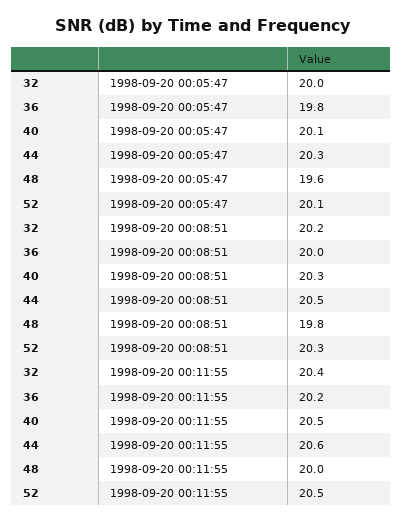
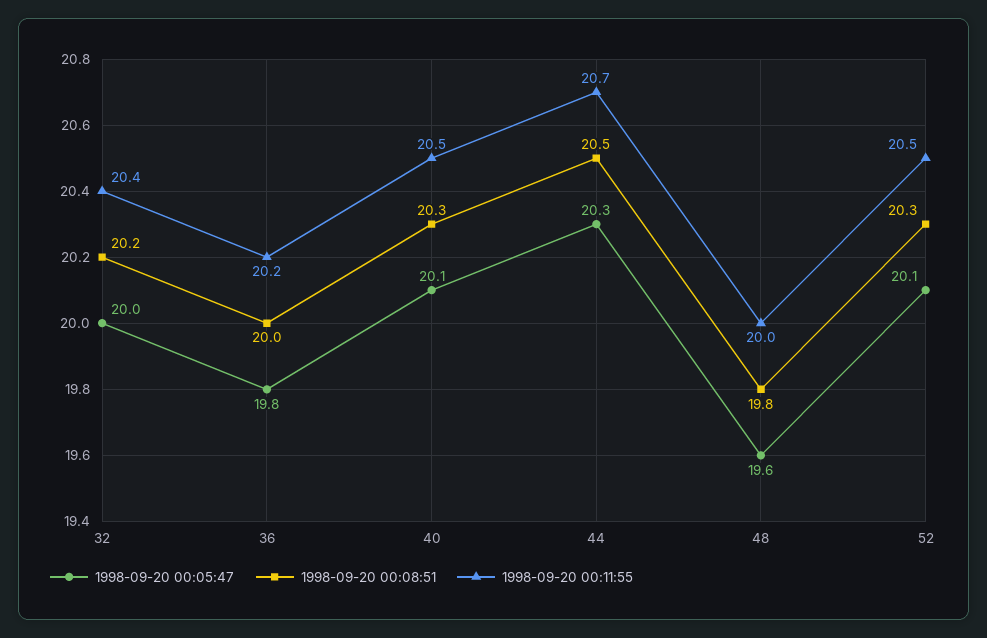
1998-09-20 00:11:55, 44: 20.6 -> 20.7

